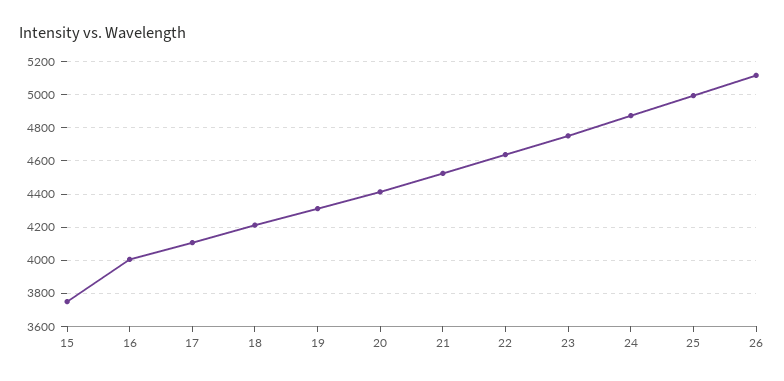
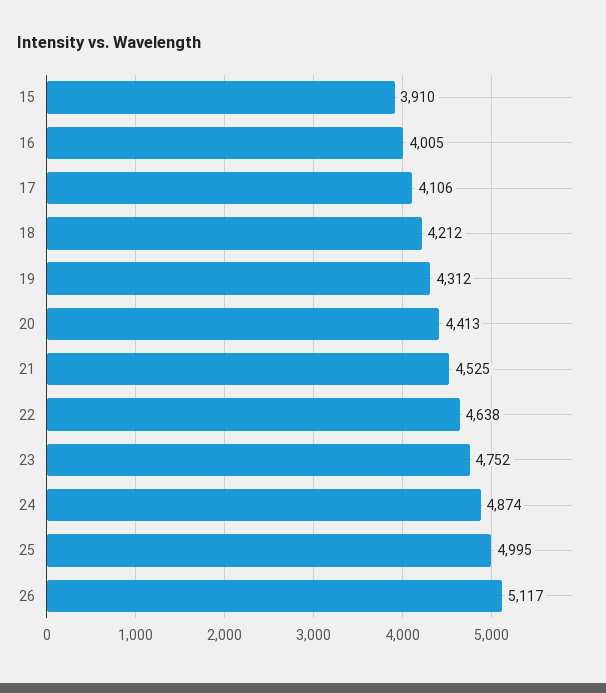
15: 3750 -> 3910

